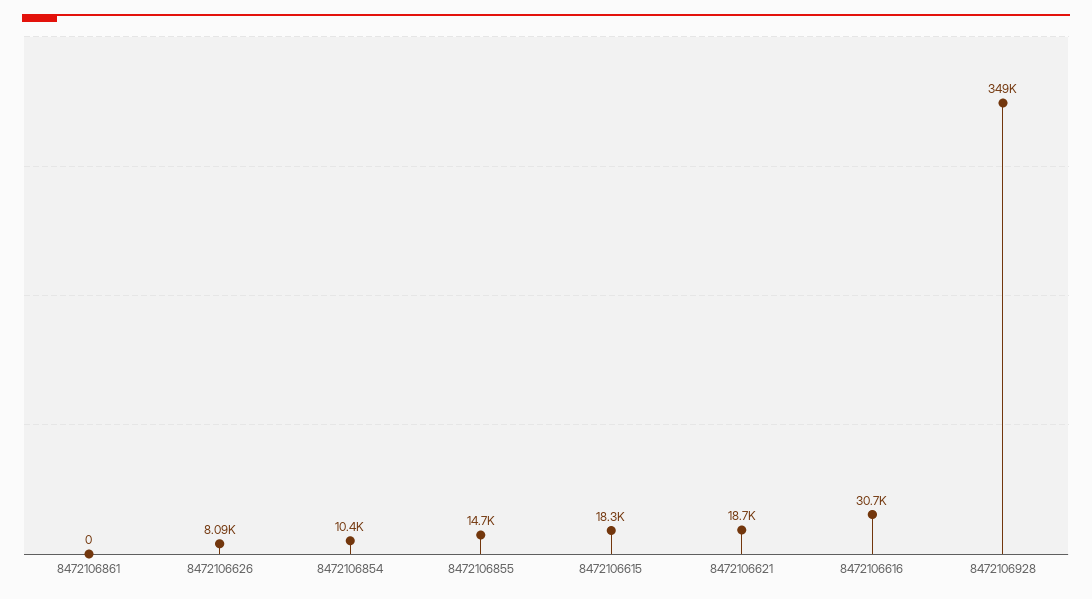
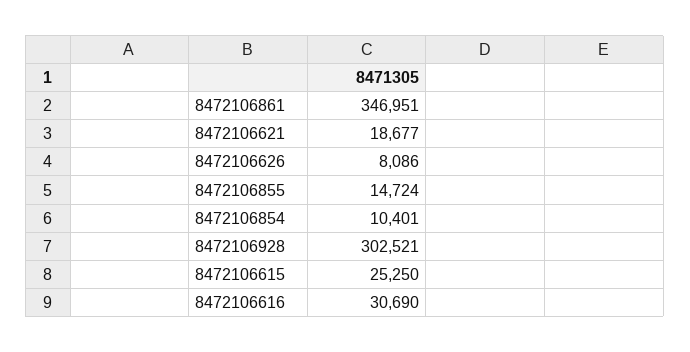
8472106861: 0 -> 346951
8472106615: 18300 -> 25250
8472106928: 349000 -> 302521

